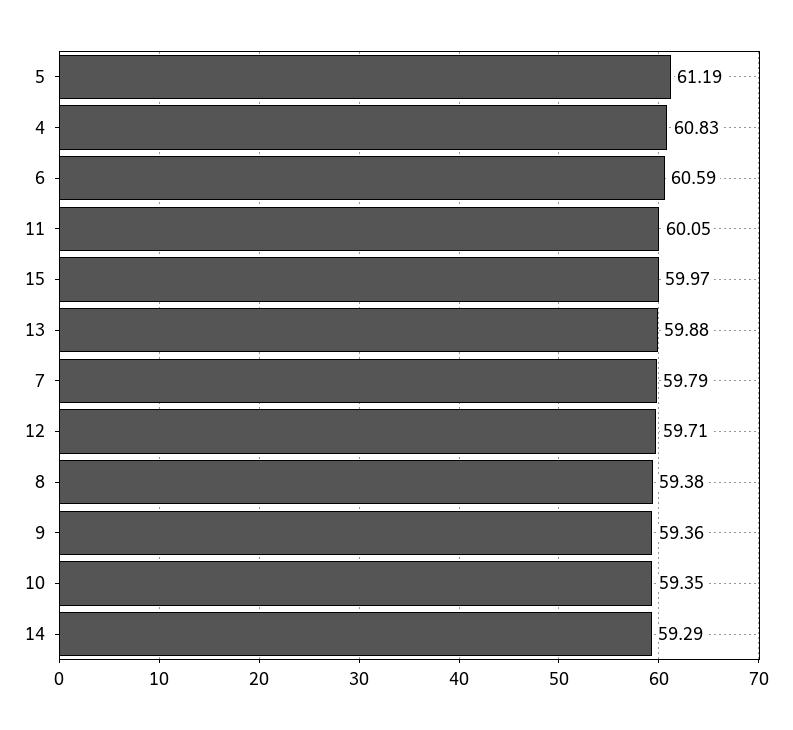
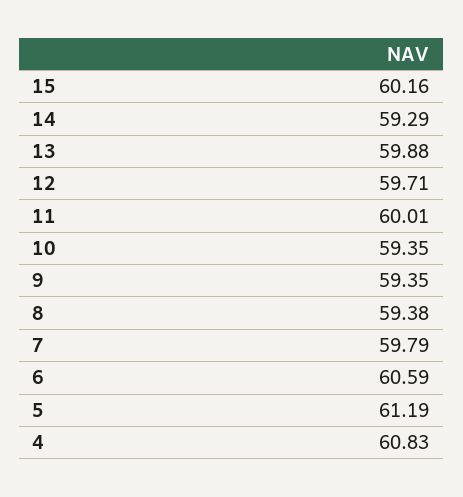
11: 60.05 -> 60.01
15: 59.97 -> 60.16
9: 59.36 -> 59.35

